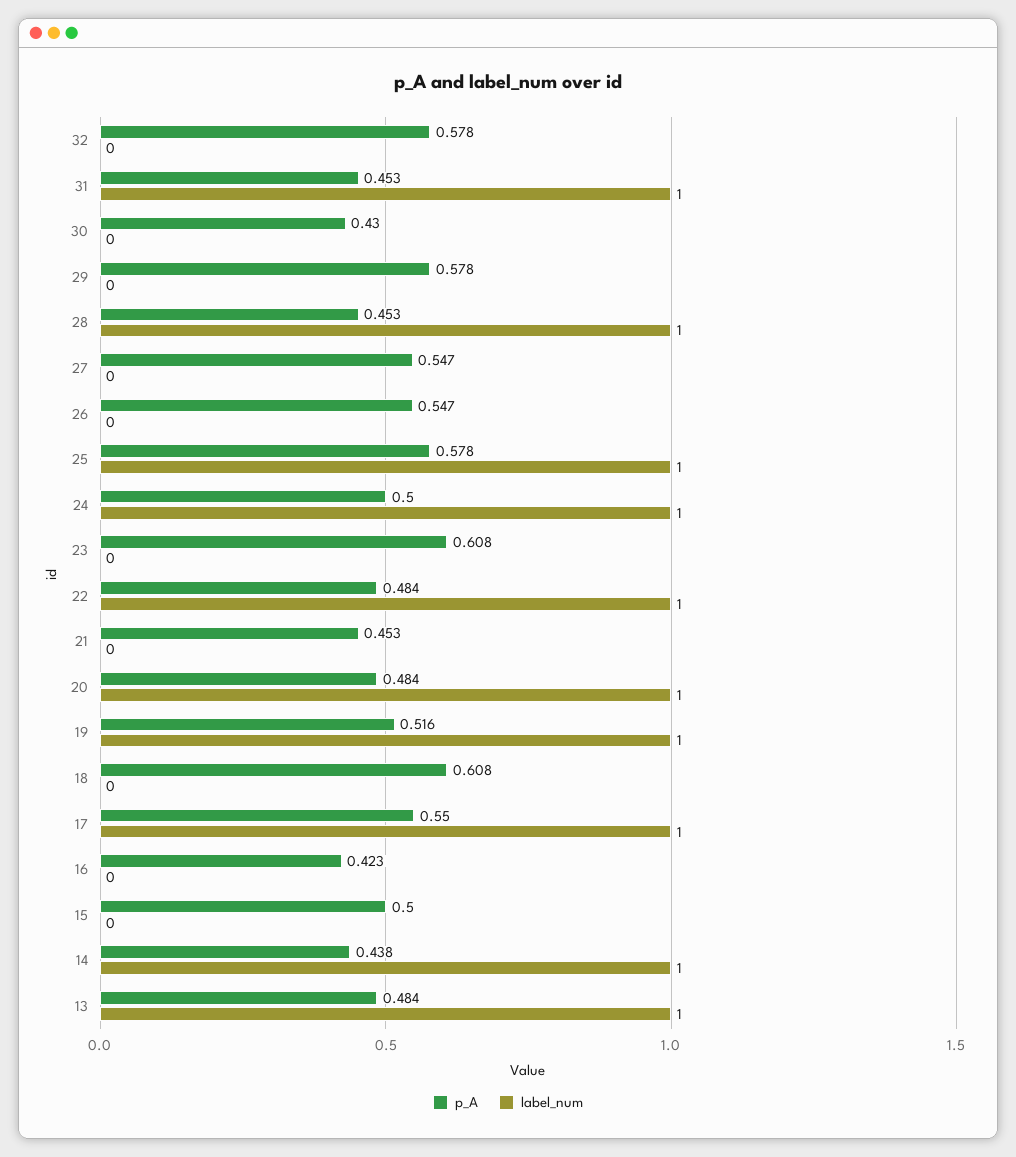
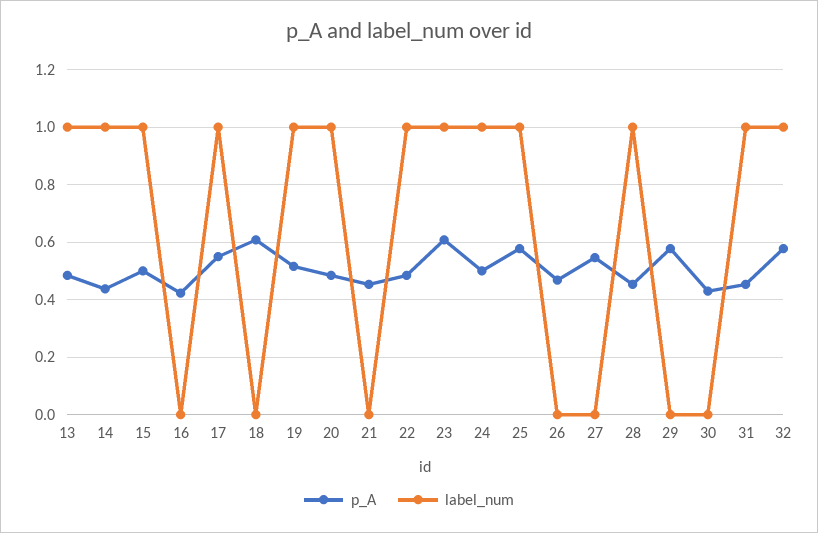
label_num, 32: 0 -> 1
p_A, 26: 0.547 -> 0.475
label_num, 23: 0 -> 1
label_num, 15: 0 -> 1

